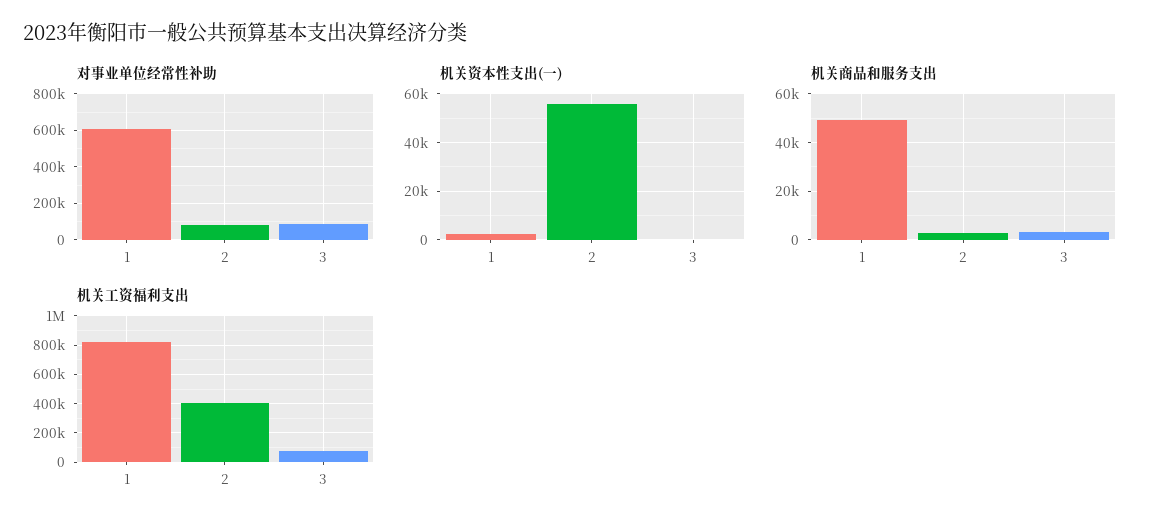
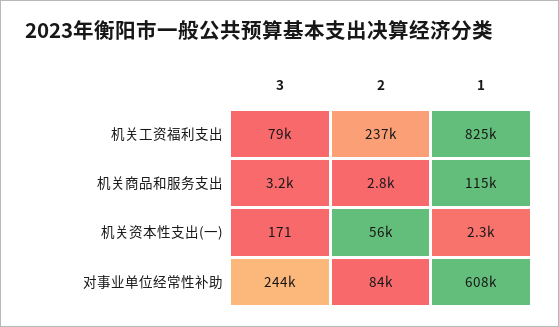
对事业单位经常性补助, 3: 100000 -> 244000
机关商品和服务支出, 1: 50000 -> 115000
机关工资福利支出, 2: 400000 -> 237000

